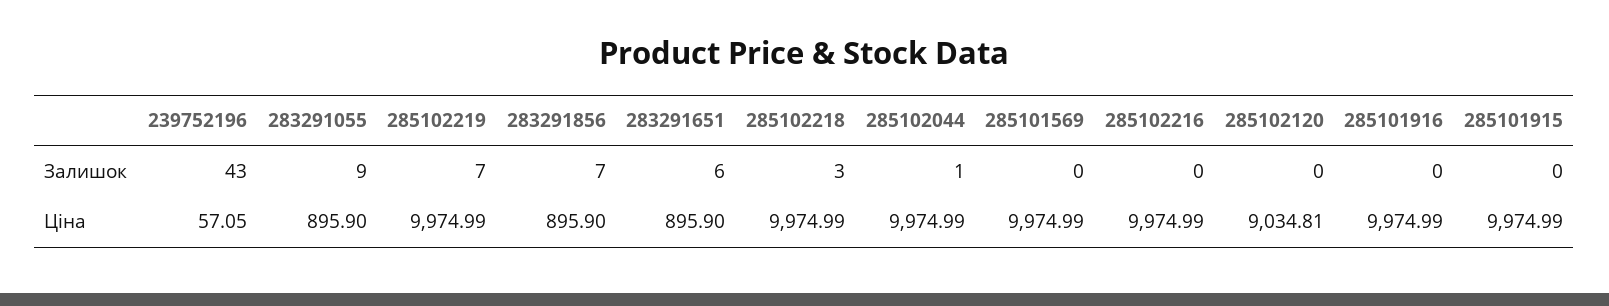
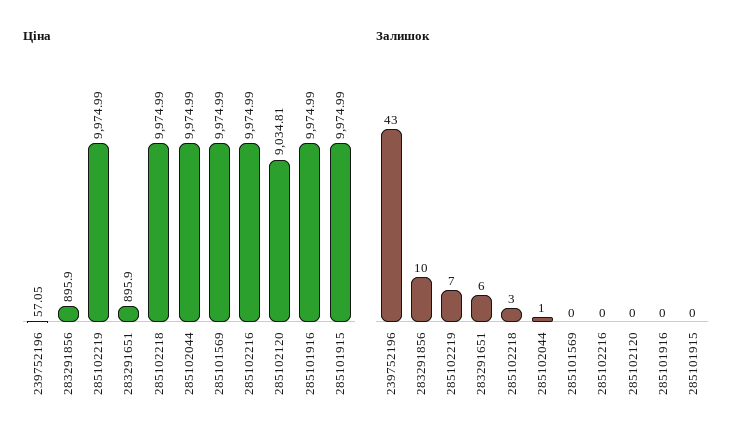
Залишок, 283291055: 9 -> none
Залишок, 283291856: 7 -> 10
Ціна, 283291055: 895.9 -> none

